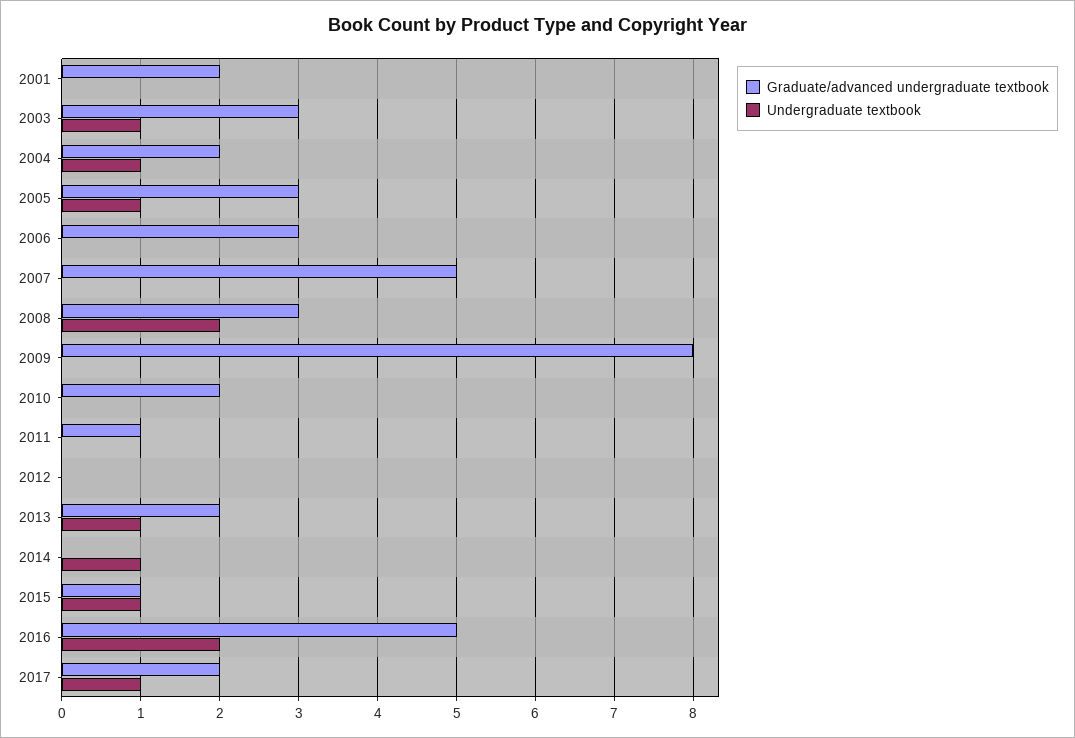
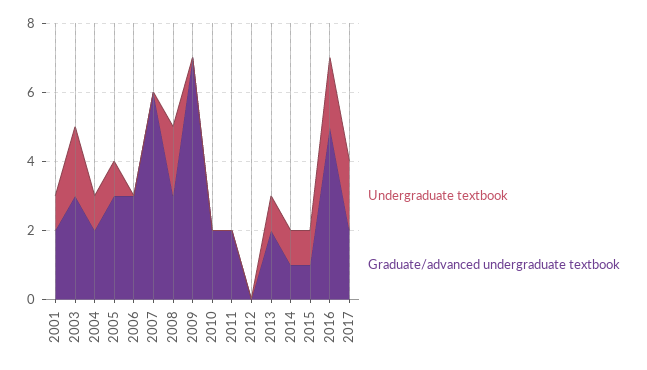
Undergraduate textbook, 2001: 0 -> 1
Undergraduate textbook, 2003: 1 -> 2
Graduate/advanced undergraduate textbook, 2007: 5 -> 6
Graduate/advanced undergraduate textbook, 2009: 8 -> 7
Graduate/advanced undergraduate textbook, 2011: 1 -> 2
Graduate/advanced undergraduate textbook, 2014: 0 -> 1
Undergraduate textbook, 2017: 1 -> 2

